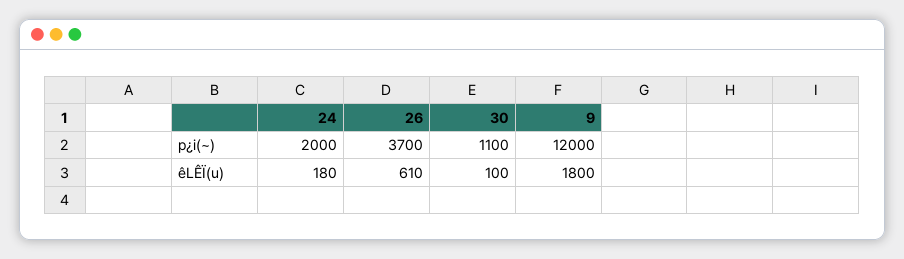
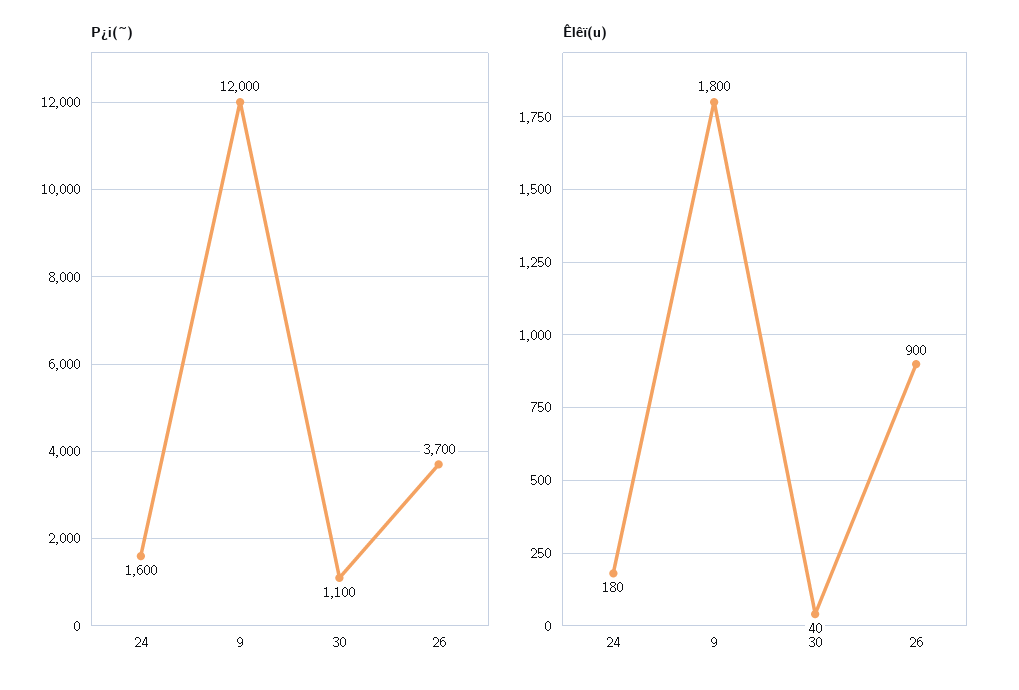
p¿i(~), 24: 2000 -> 1600
êLÊÏ(u), 26: 610 -> 900
êLÊÏ(u), 30: 100 -> 40

